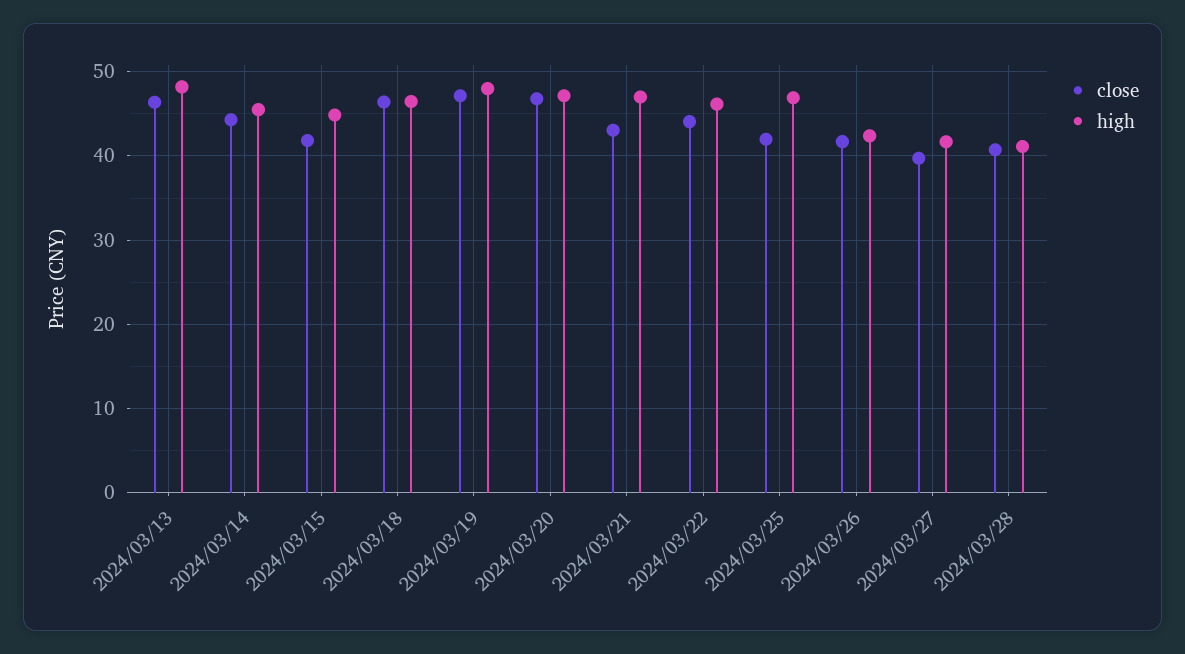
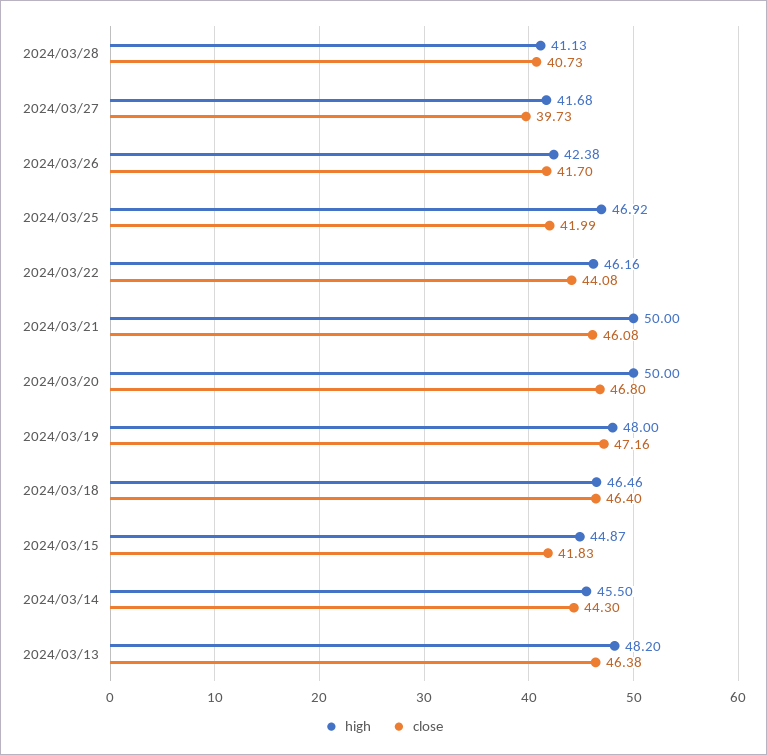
high, 2024/03/20: 47 -> 50
close, 2024/03/21: 43 -> 46.08
high, 2024/03/21: 47 -> 50

